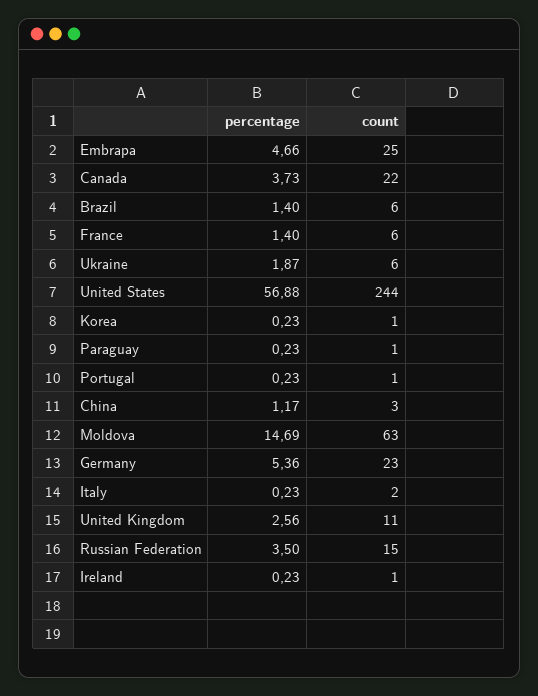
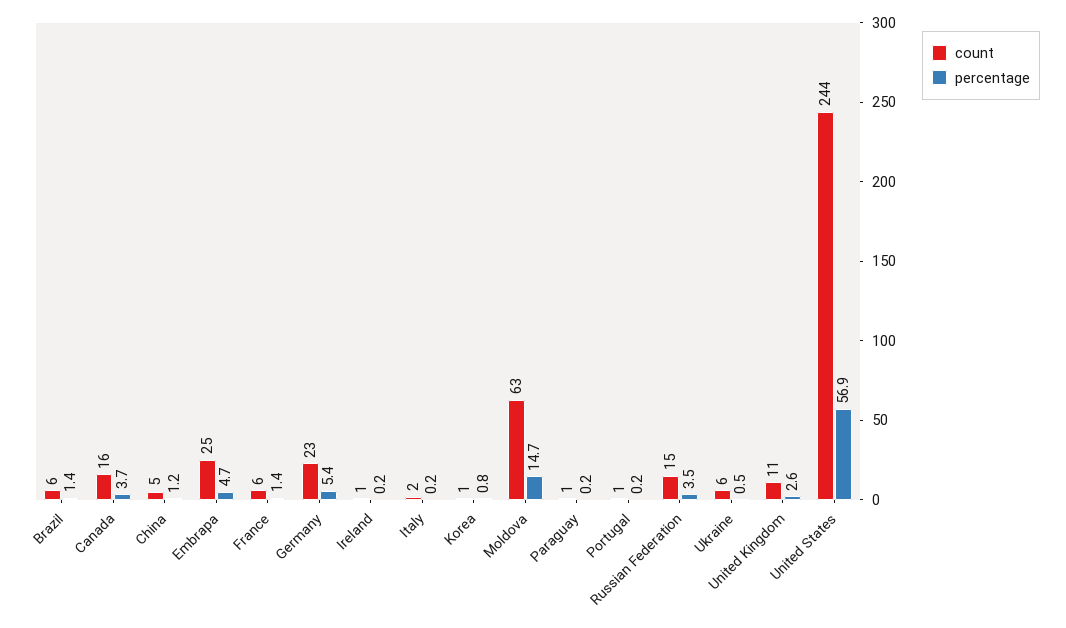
count, Canada: 22 -> 16
percentage, Ukraine: 1.87 -> 0.5
percentage, Korea: 0.23 -> 0.8
count, China: 3 -> 5

